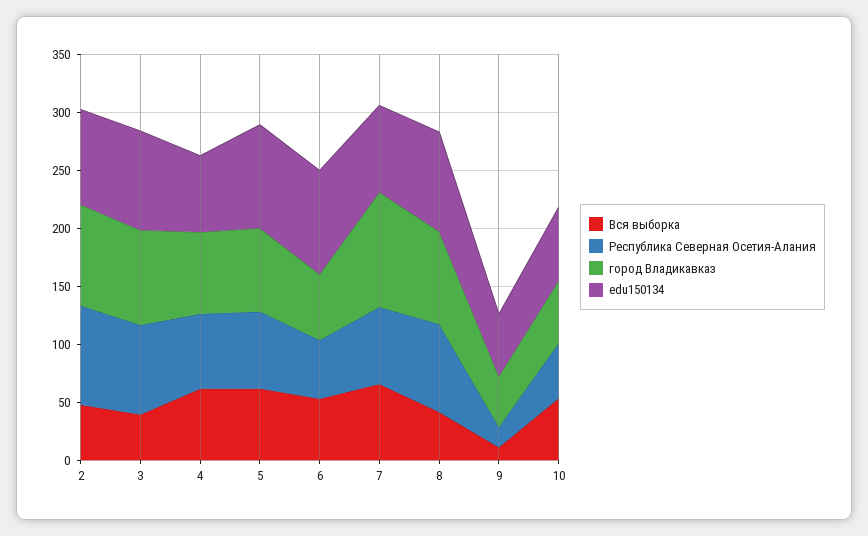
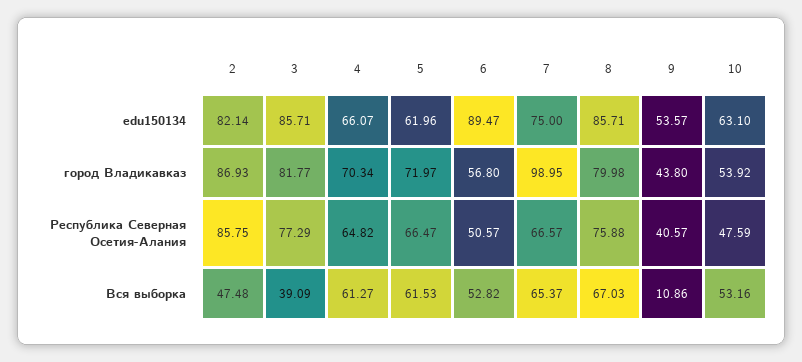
edu150134, 5: 90 -> 61.96
Вся выборка, 8: 40 -> 67.03
Республика Северная Осетия-Алания, 9: 20 -> 40.57

